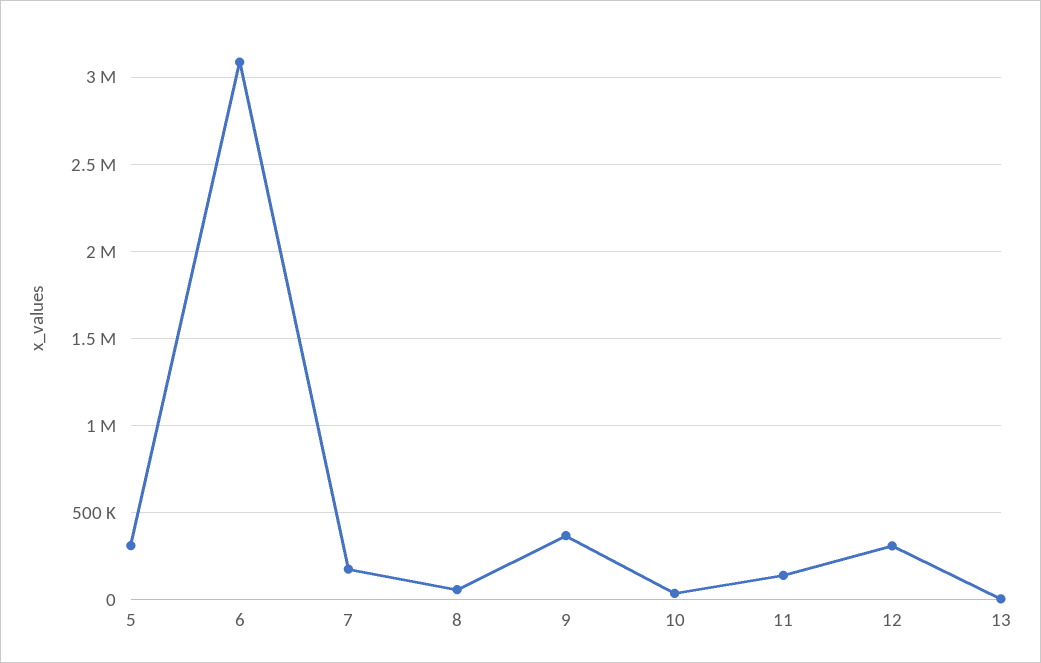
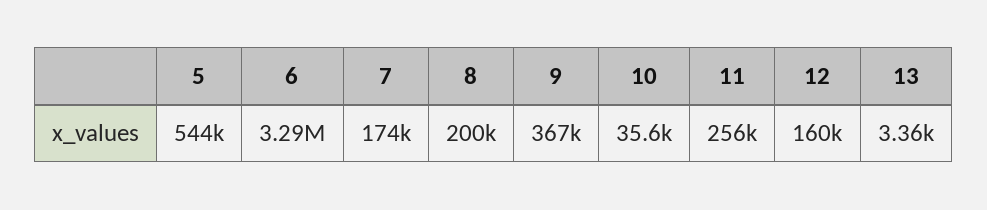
5: 300000 -> 544000
6: 3100000 -> 3290000
8: 50000 -> 200000
11: 150000 -> 256000
12: 300000 -> 160000

